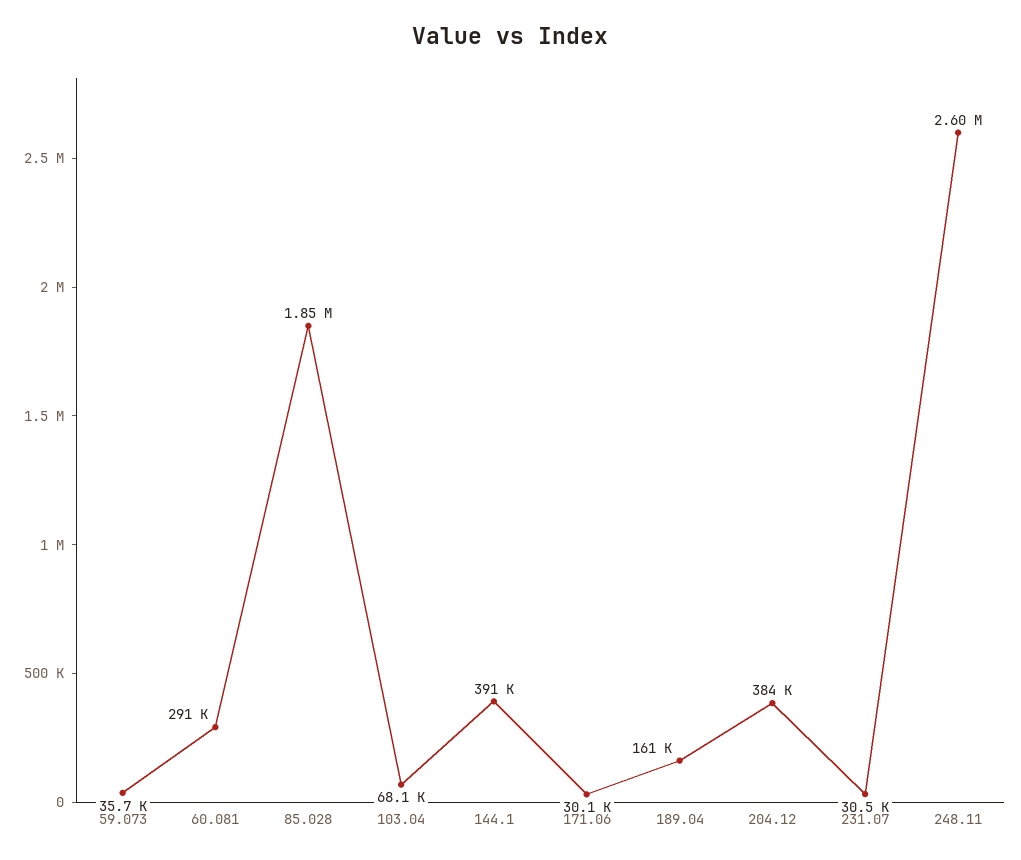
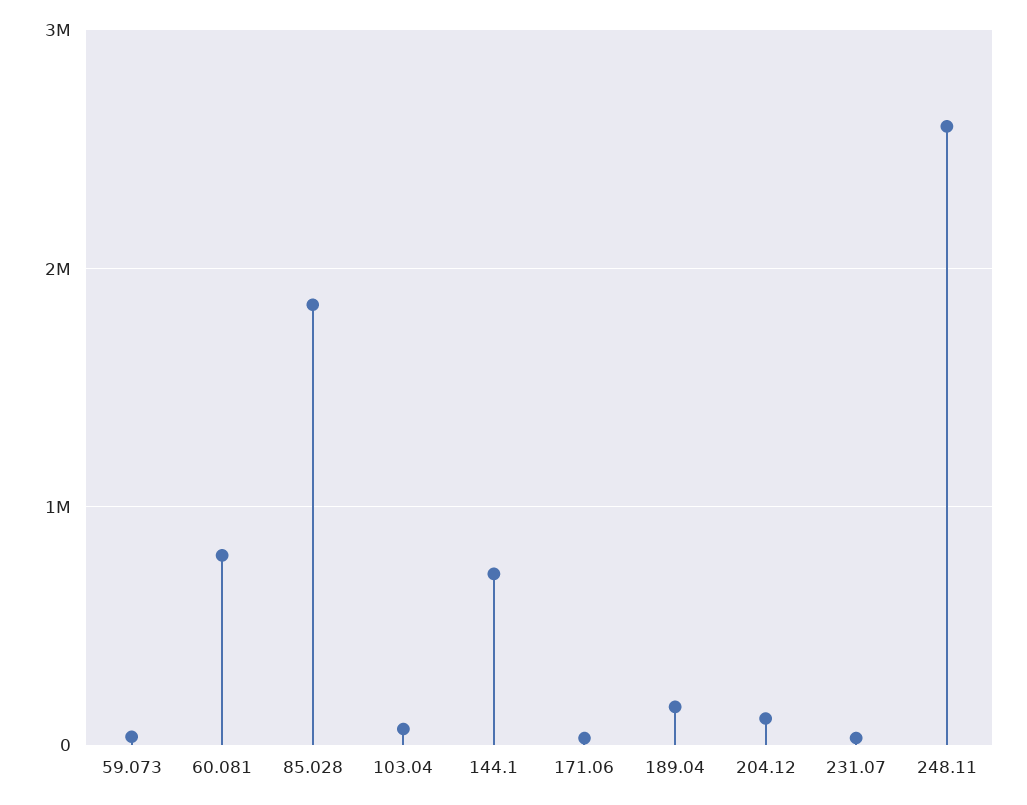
60.081: 291000 -> 800000
144.1: 391000 -> 700000
204.12: 384000 -> 100000

